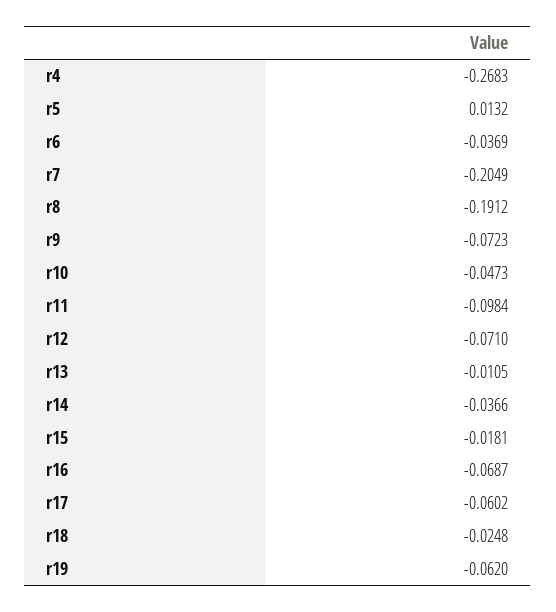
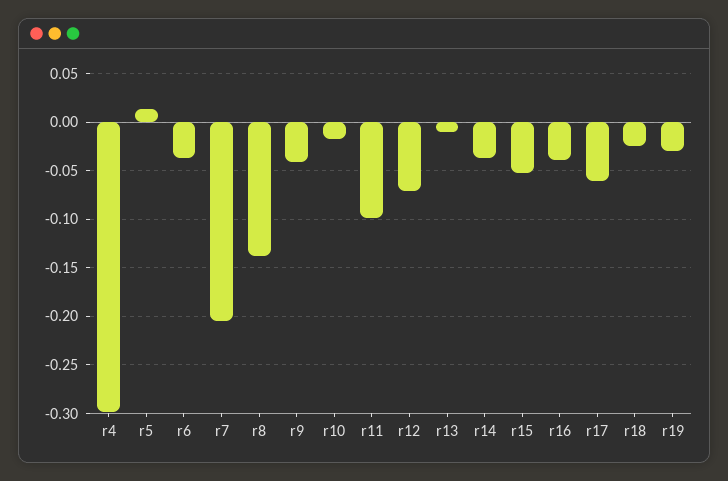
r4: -0.2683 -> -0.3
r8: -0.1912 -> -0.14
r9: -0.0723 -> -0.04
r10: -0.0473 -> -0.02
r15: -0.0181 -> -0.05
r16: -0.0687 -> -0.04
r19: -0.062 -> -0.03

